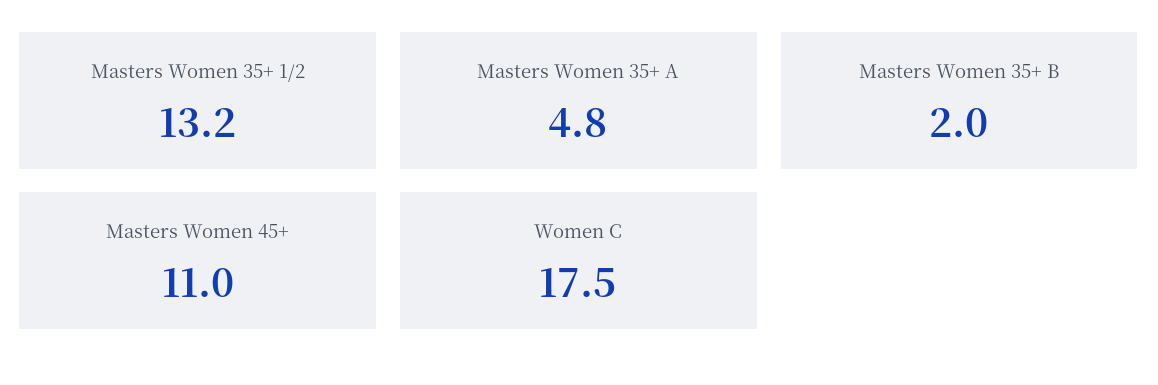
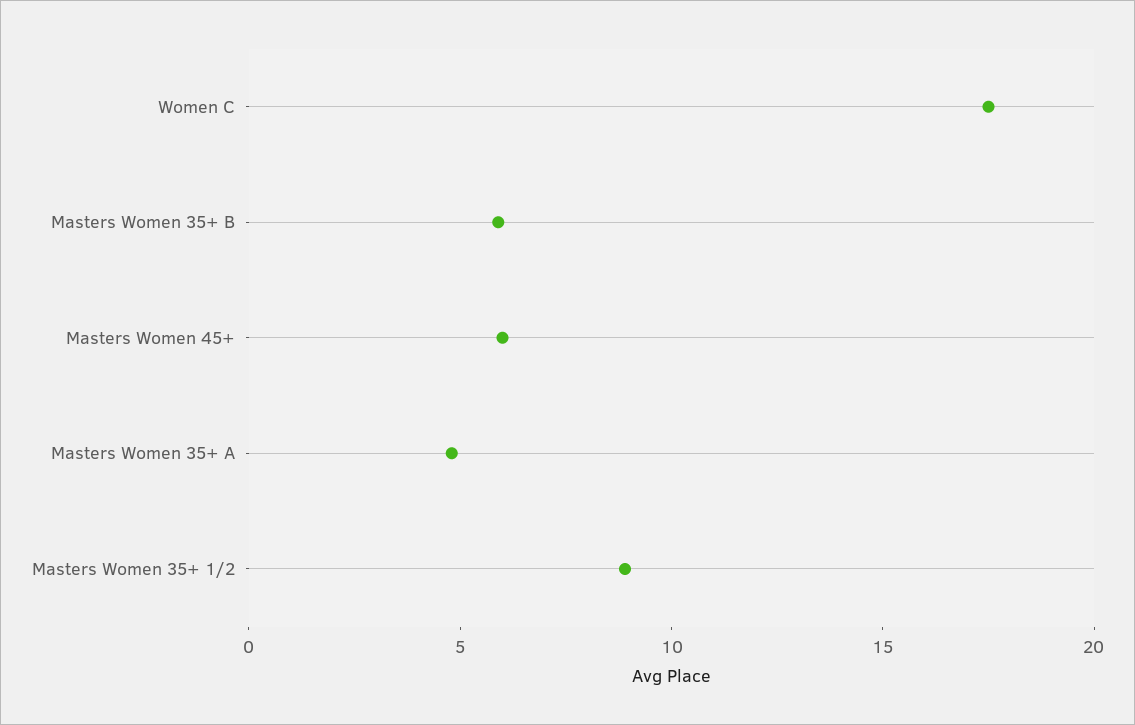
Masters Women 35+ 1/2: 13.2 -> 9
Masters Women 35+ B: 2 -> 6
Masters Women 45+: 11 -> 6

